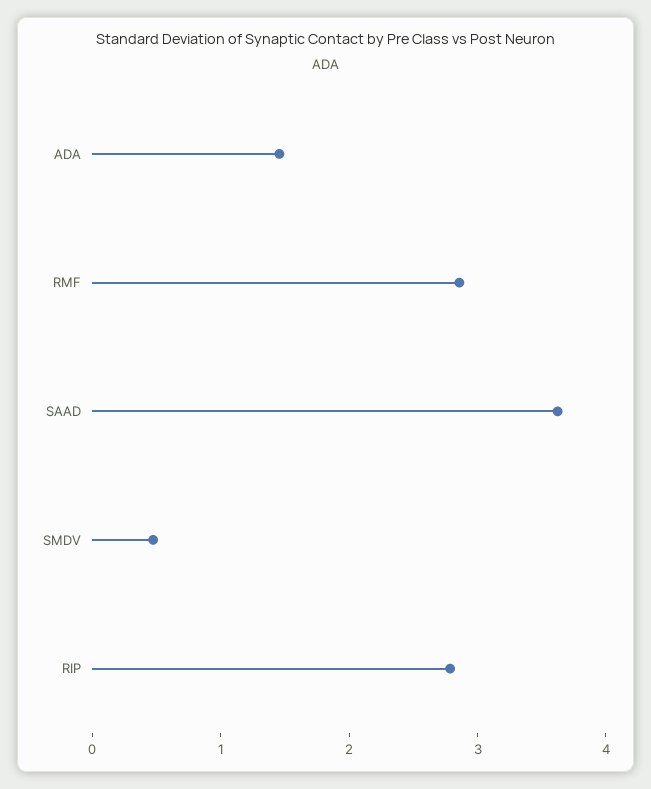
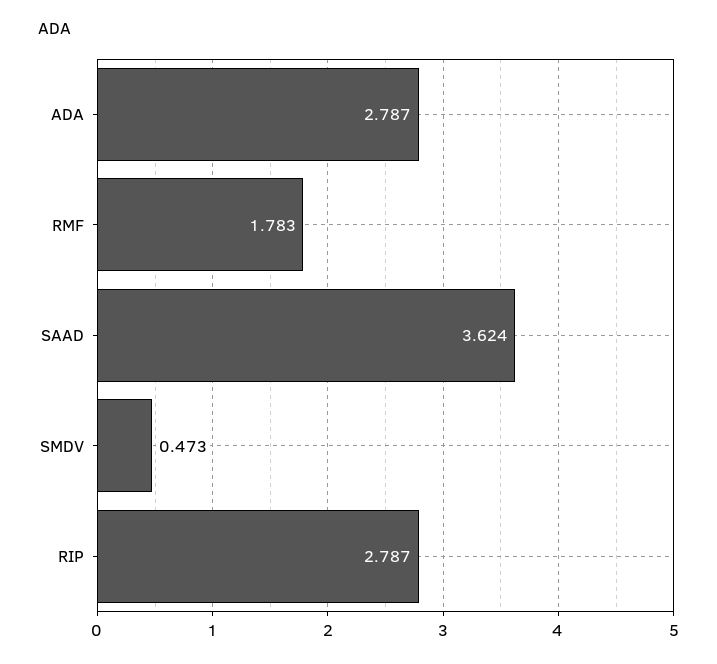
ADA: 1.4 -> 2.787
RMF: 2.8 -> 1.783

